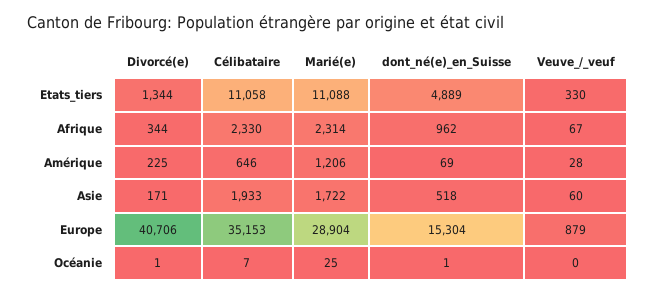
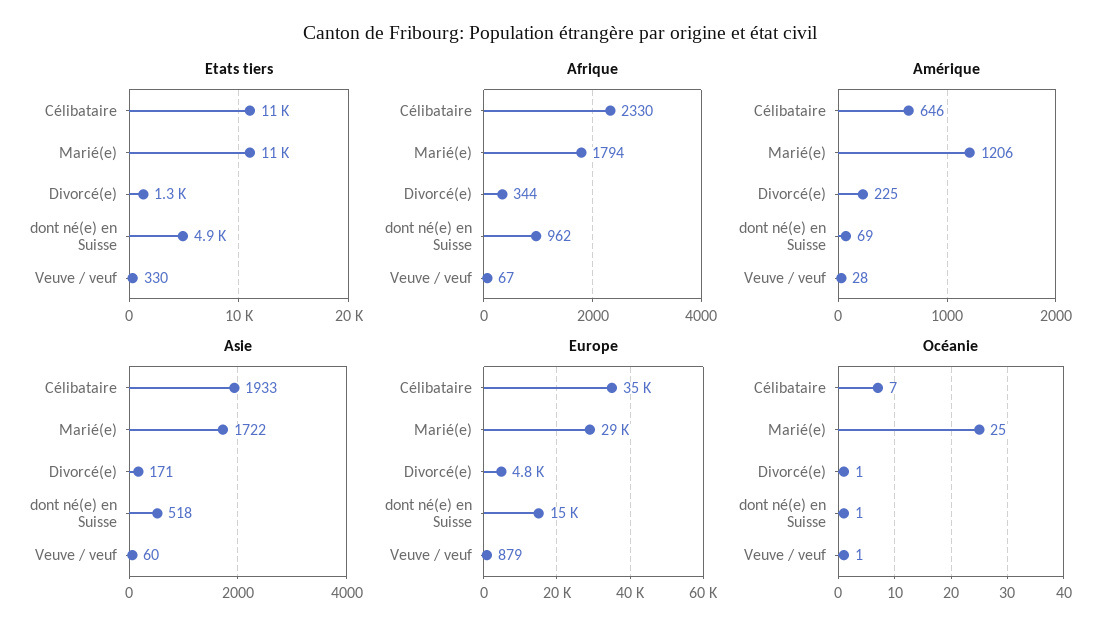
Afrique, Marié(e): 2314 -> 1794
Europe, Divorcé(e): 40706 -> 4800
Océanie, Veuve_/_veuf: 0 -> 1

